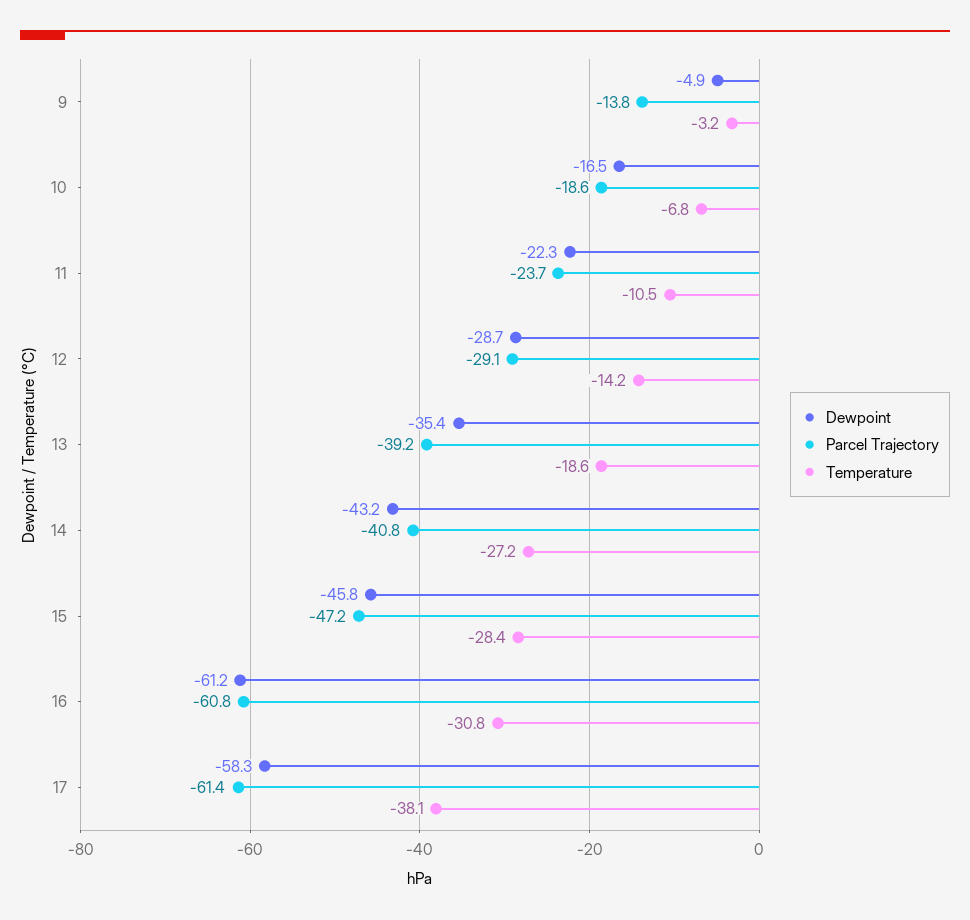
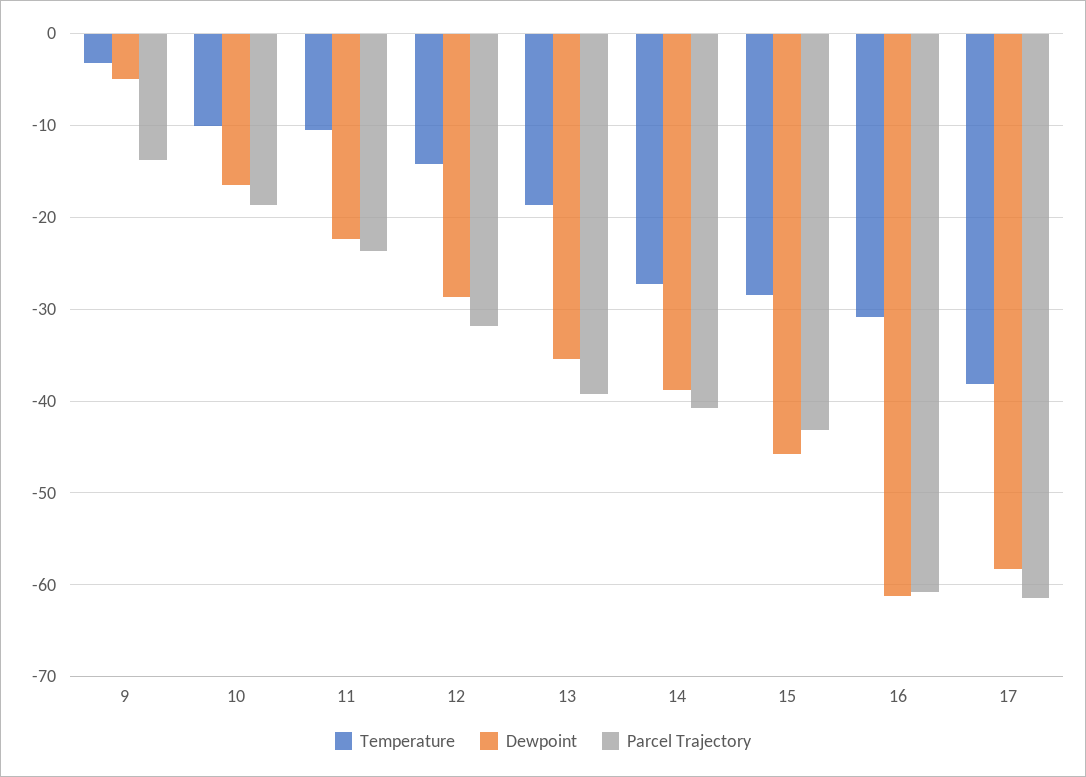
Temperature, 10: -6.8 -> -10
Parcel Trajectory, 12: -29.1 -> -32
Dewpoint, 14: -43.2 -> -39
Parcel Trajectory, 15: -47.2 -> -43

